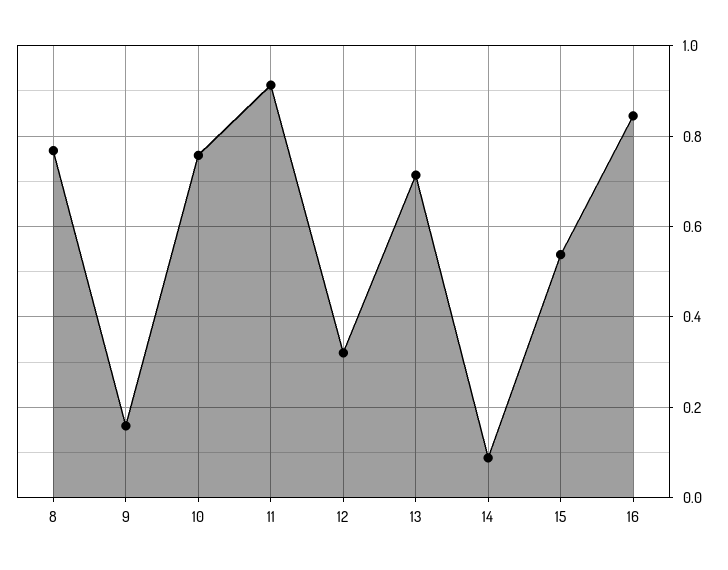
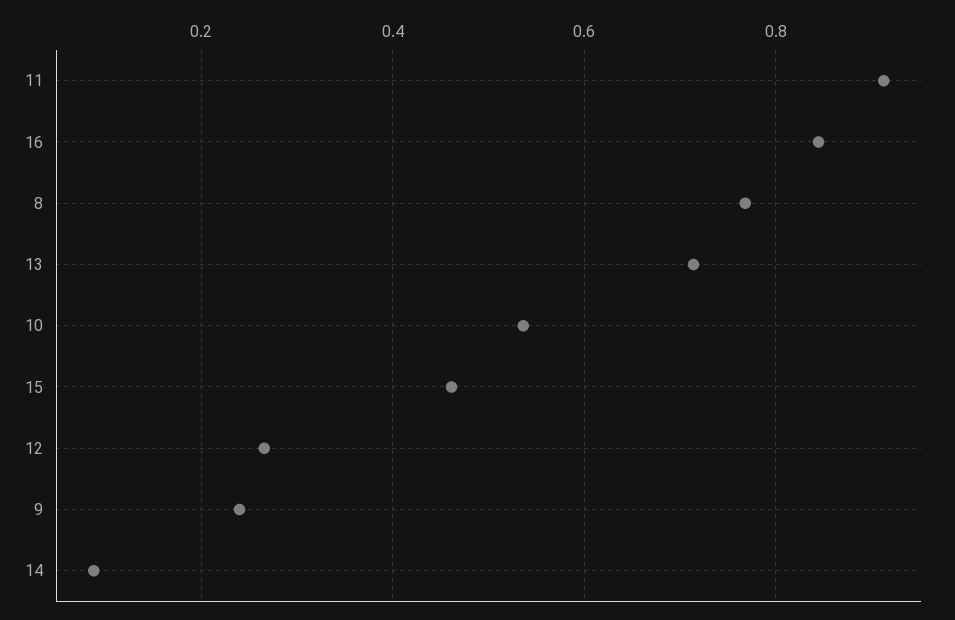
9: 0.16 -> 0.24
10: 0.76 -> 0.54
12: 0.32 -> 0.26
15: 0.54 -> 0.46

